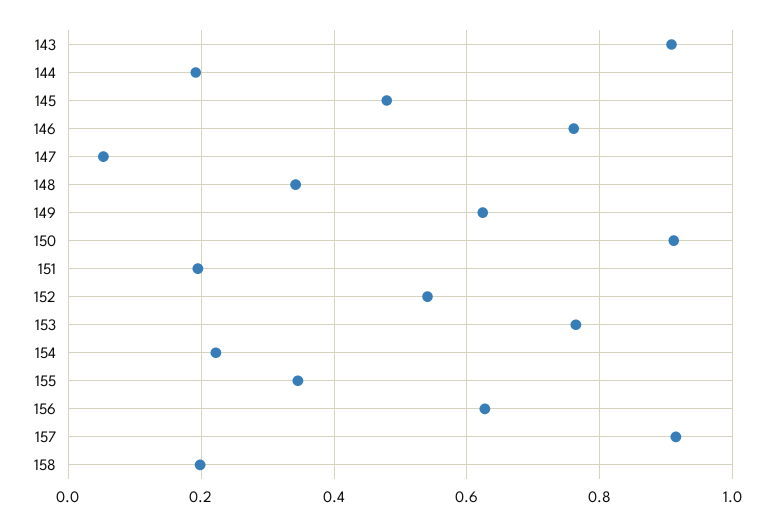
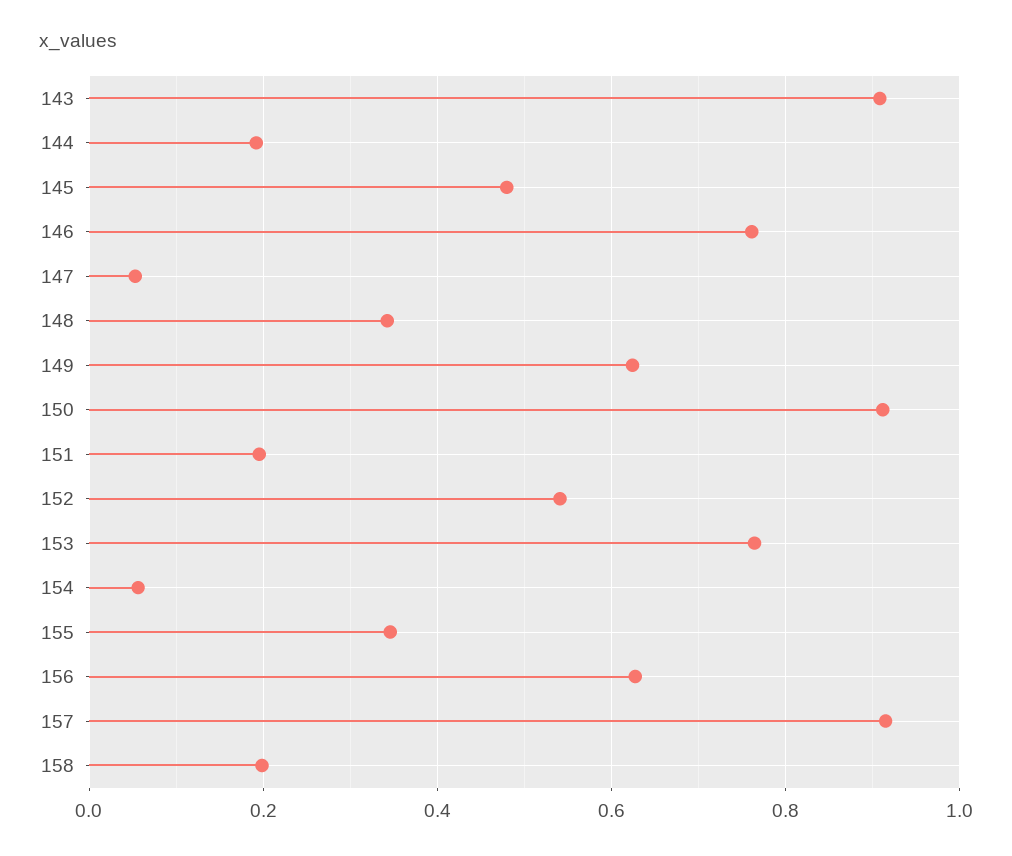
154: 0.22 -> 0.06

